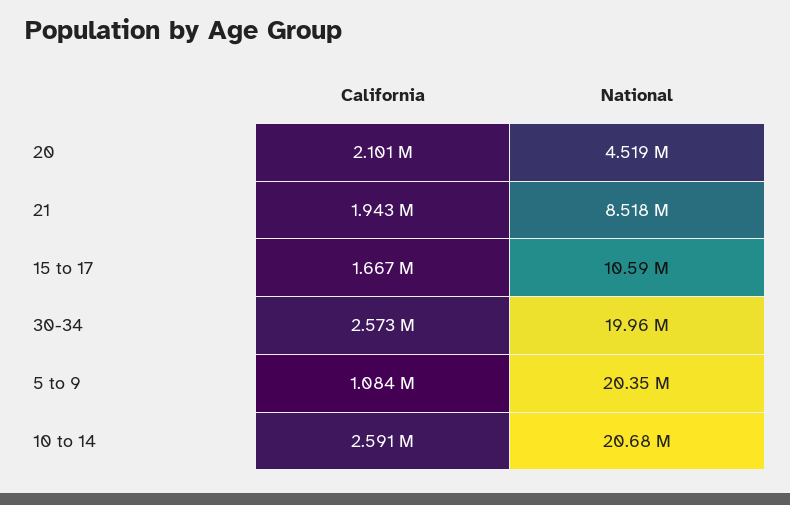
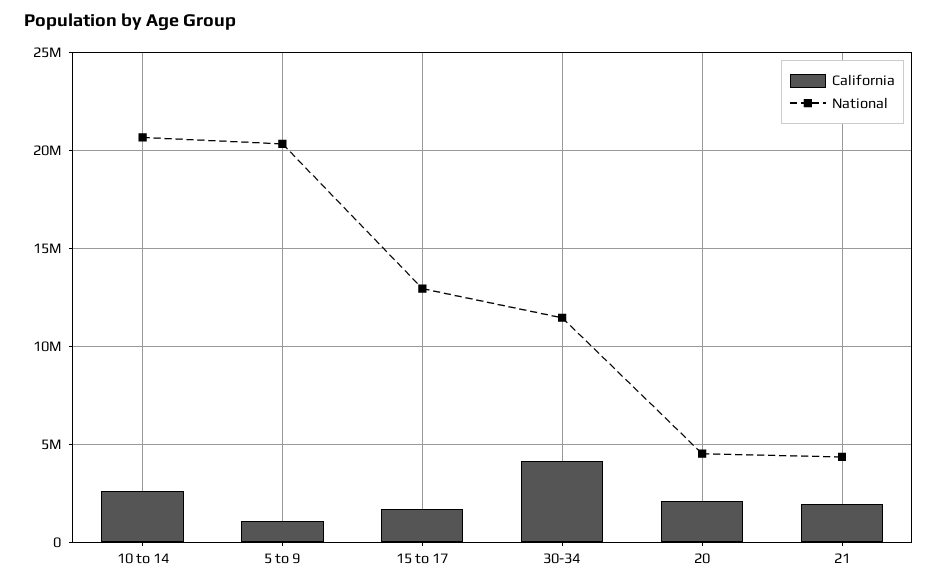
National, 21: 8518000 -> 4500000
National, 15 to 17: 10590000 -> 13000000
California, 30-34: 2573000 -> 4000000
National, 30-34: 19960000 -> 11500000

